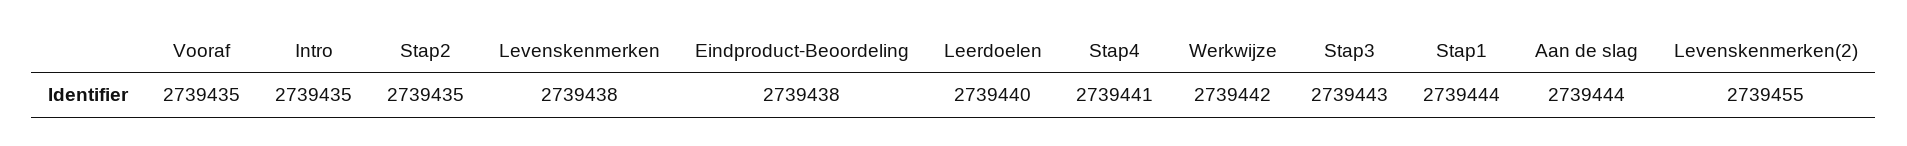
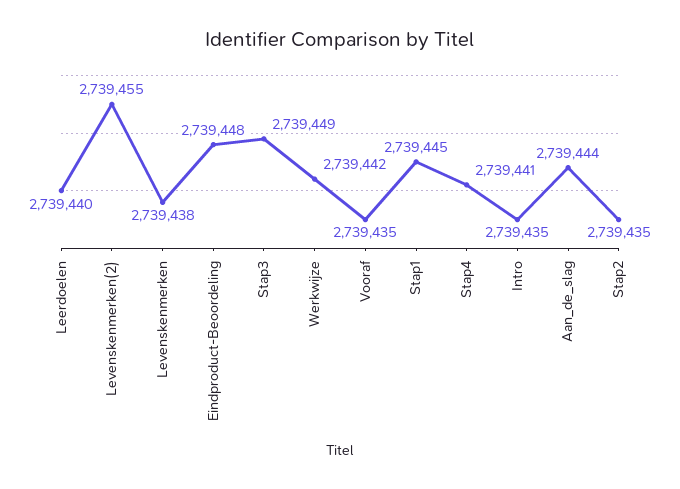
Eindproduct-Beoordeling: 2739438 -> 2739448
Stap3: 2739443 -> 2739449
Stap1: 2739444 -> 2739445

